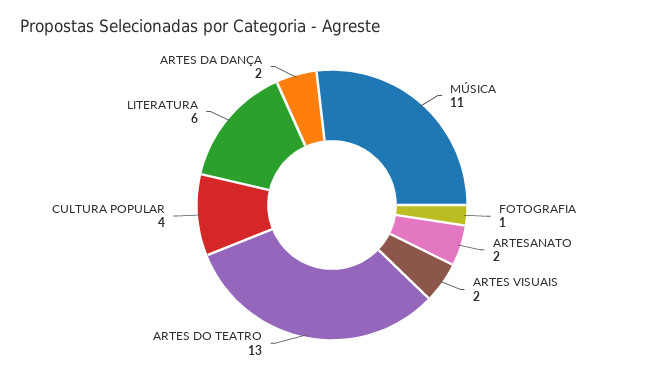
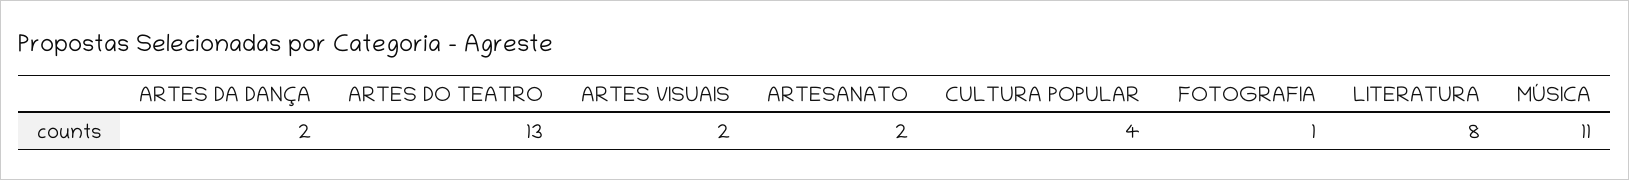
LITERATURA: 6 -> 8

